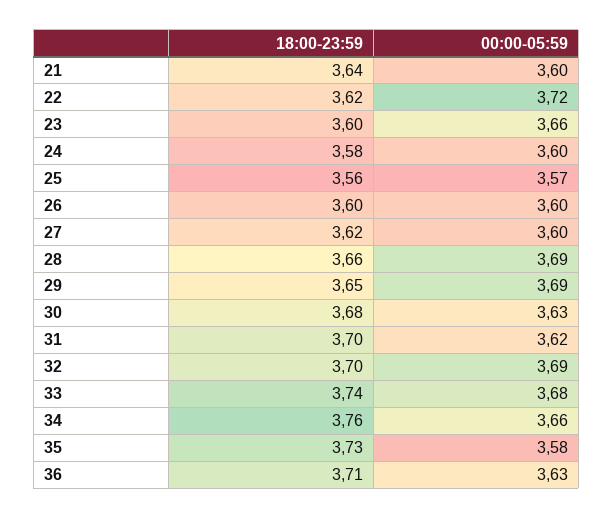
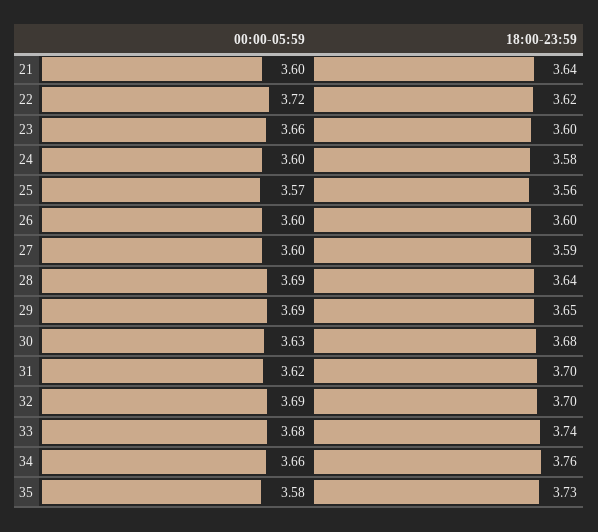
18:00-23:59, 27: 3.62 -> 3.59
18:00-23:59, 28: 3.66 -> 3.64
18:00-23:59, 36: 3.71 -> none
00:00-05:59, 36: 3.63 -> none

